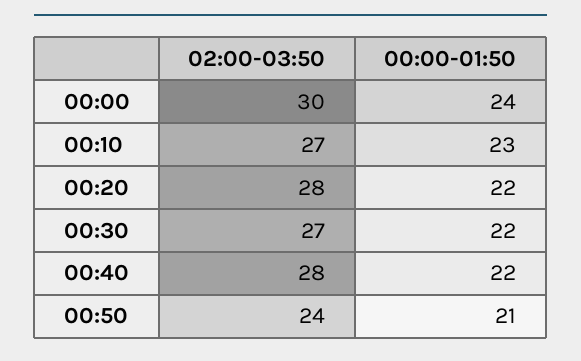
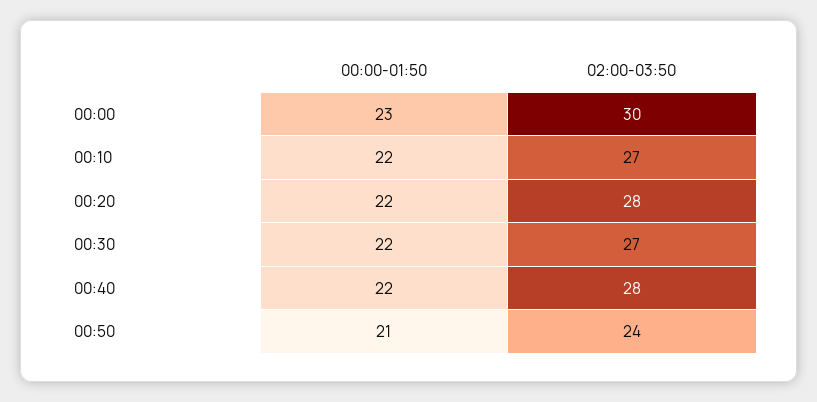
00:00-01:50, 00:00: 24 -> 23
00:00-01:50, 00:10: 23 -> 22

